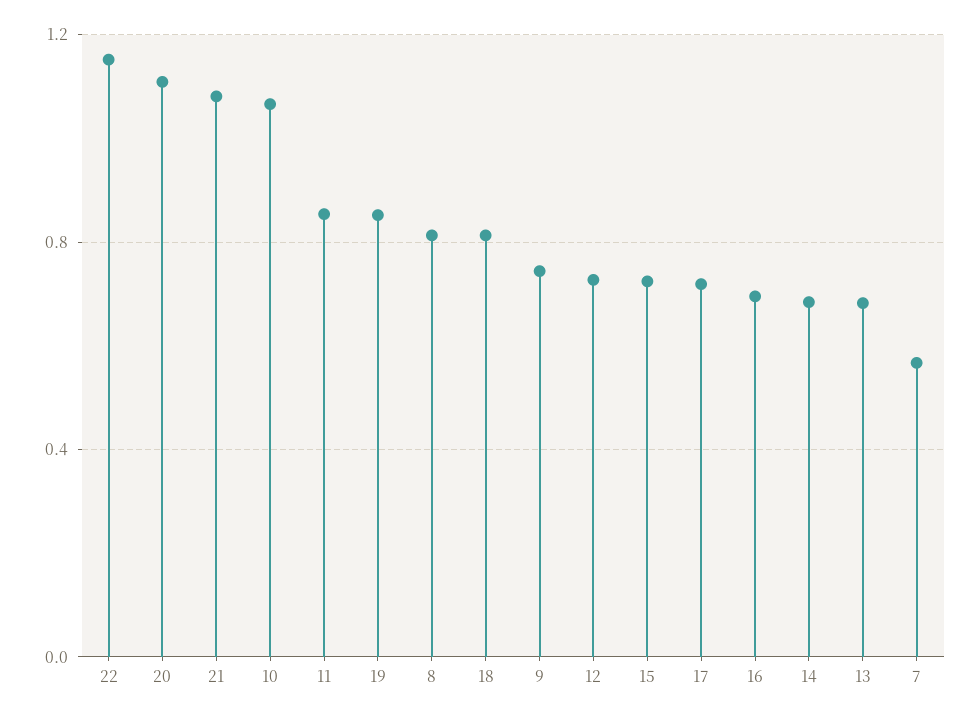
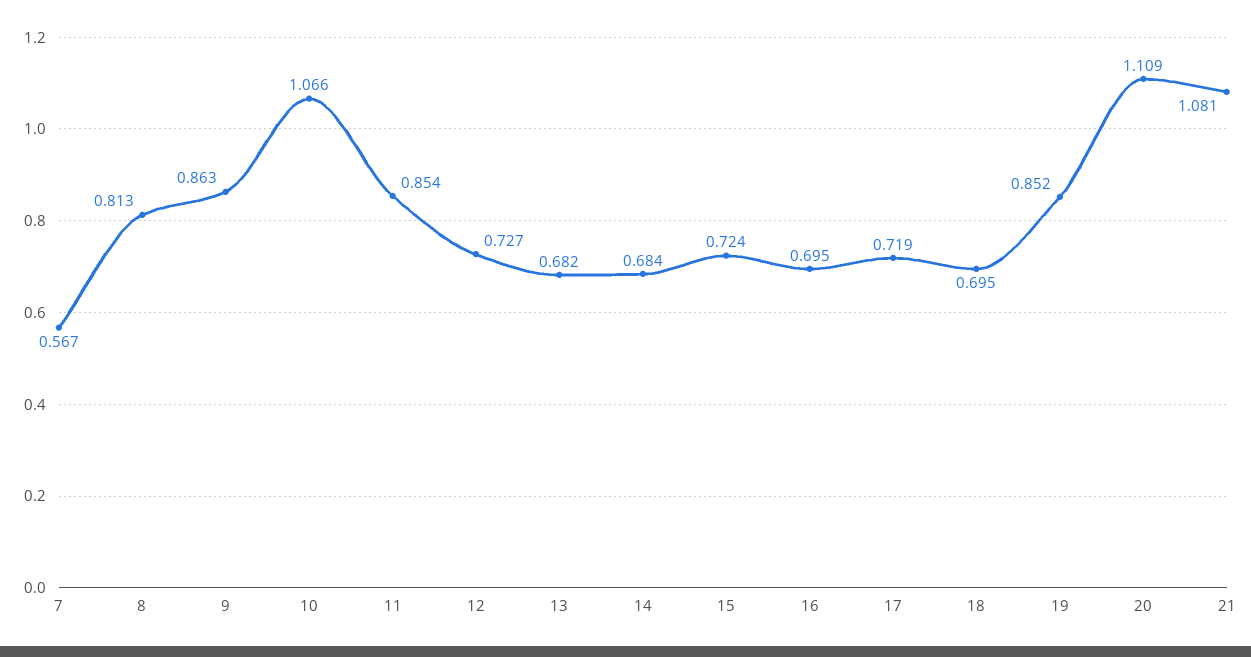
22: 1.15 -> none
18: 0.8 -> 0.695
9: 0.75 -> 0.863

